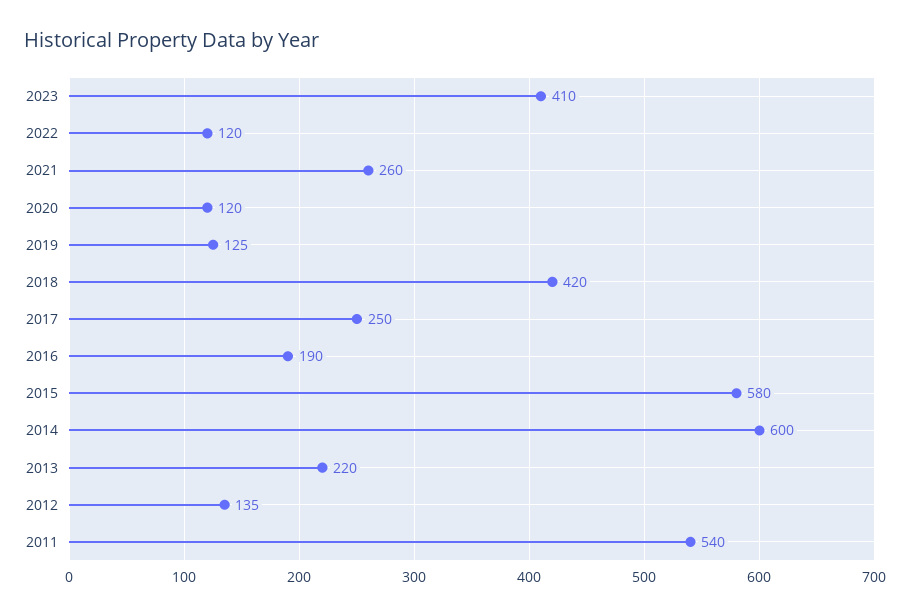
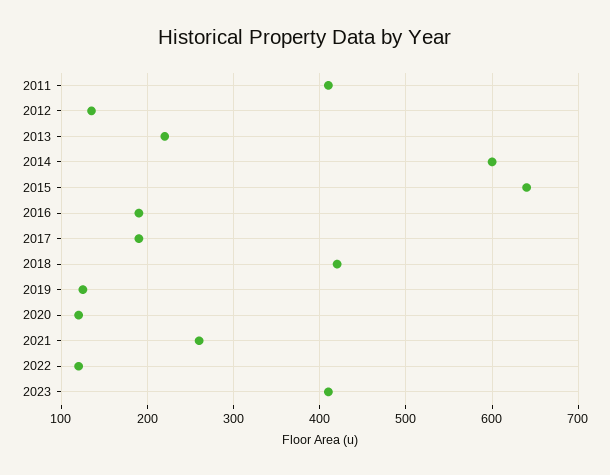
2017: 250 -> 190
2015: 580 -> 640
2011: 540 -> 410

